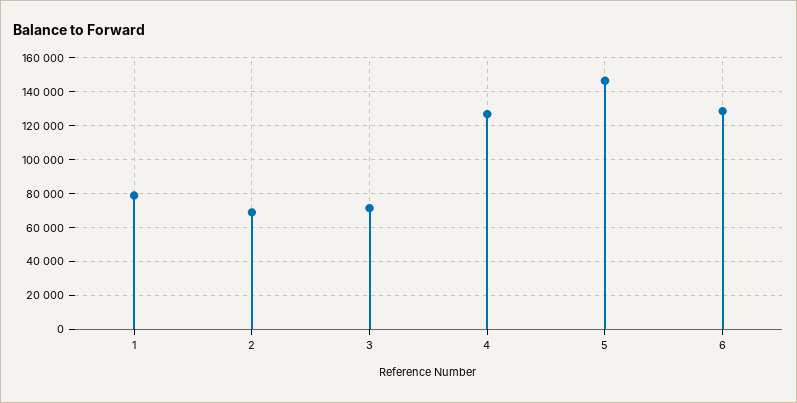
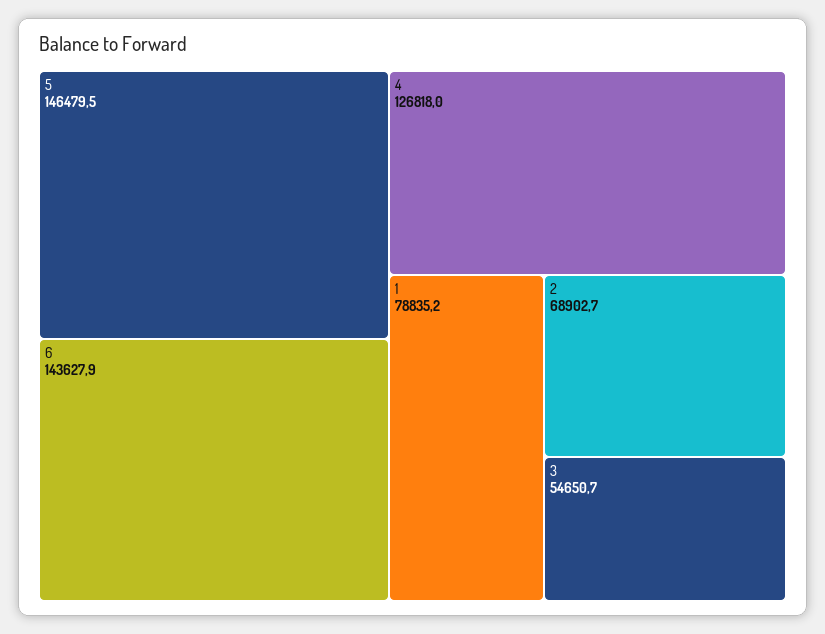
3: 70000 -> 54650.7
6: 130000 -> 143627.9

